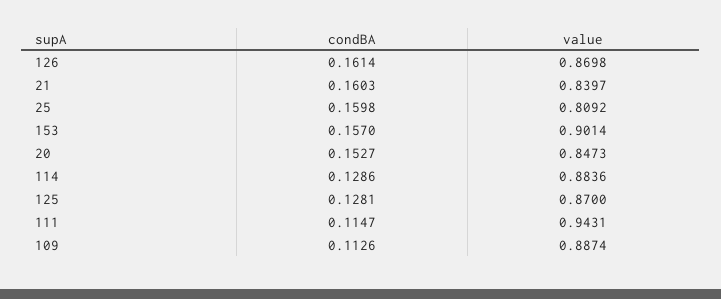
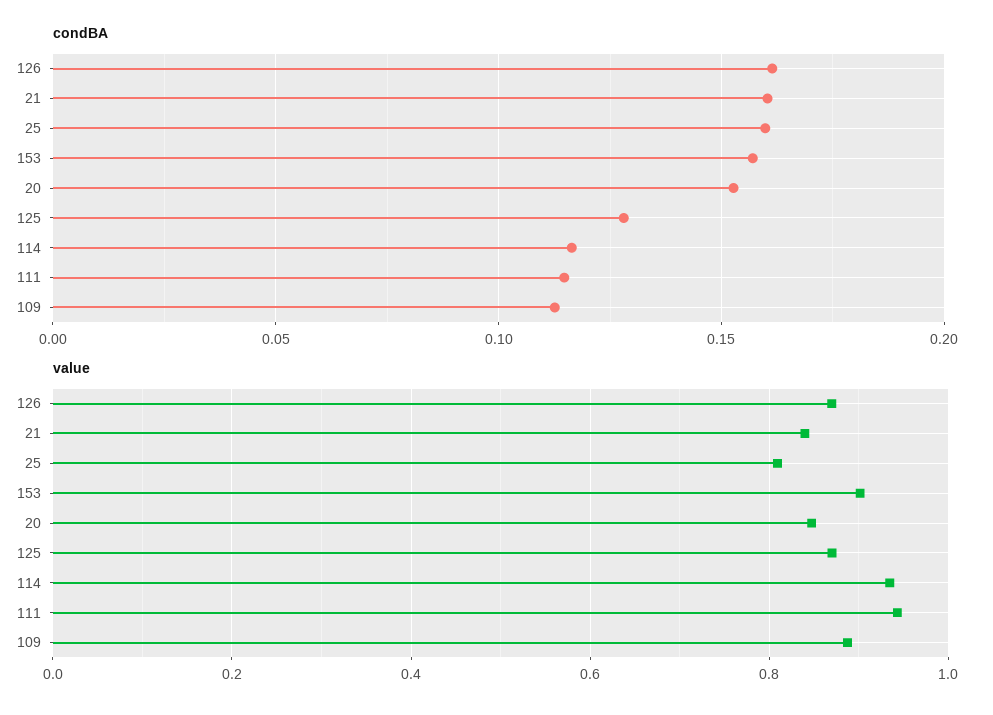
condBA, 114: 0.1286 -> 0.115
value, 114: 0.8836 -> 0.94

